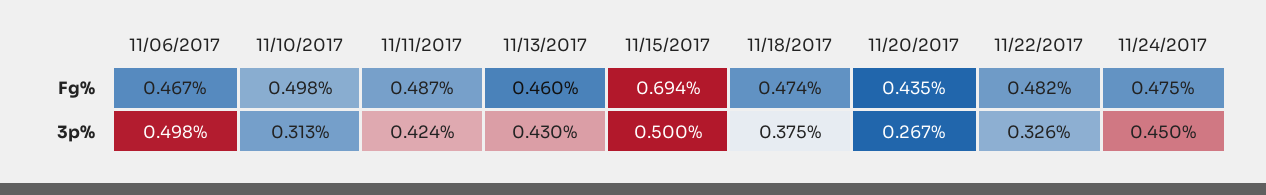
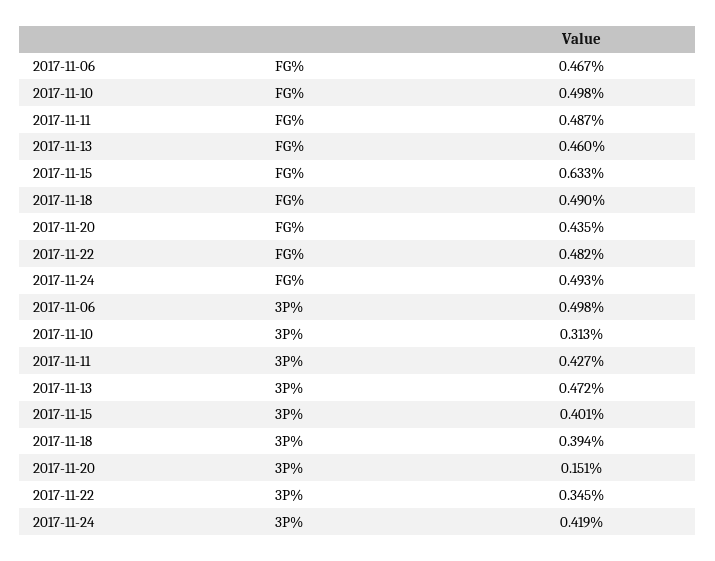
11/15/2017, Fg%: 0.694 -> 0.633
11/18/2017, Fg%: 0.474 -> 0.49
11/24/2017, Fg%: 0.475 -> 0.493
11/11/2017, 3p%: 0.424 -> 0.427
11/13/2017, 3p%: 0.43 -> 0.472
11/15/2017, 3p%: 0.5 -> 0.401
11/18/2017, 3p%: 0.375 -> 0.394
11/20/2017, 3p%: 0.267 -> 0.151
11/22/2017, 3p%: 0.326 -> 0.345
11/24/2017, 3p%: 0.45 -> 0.419

